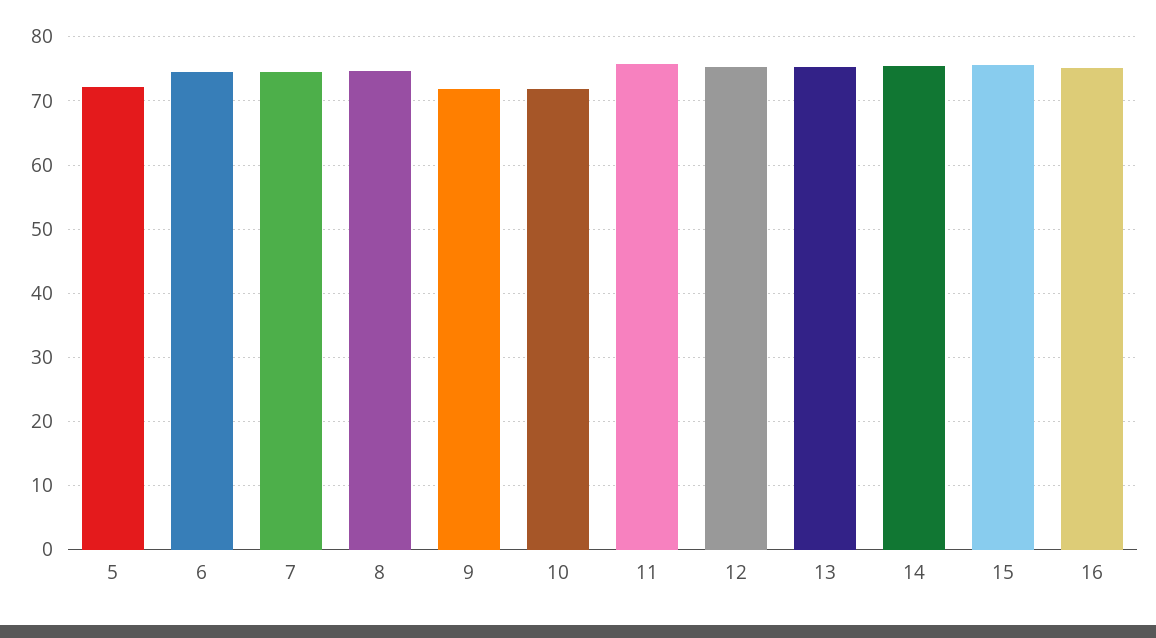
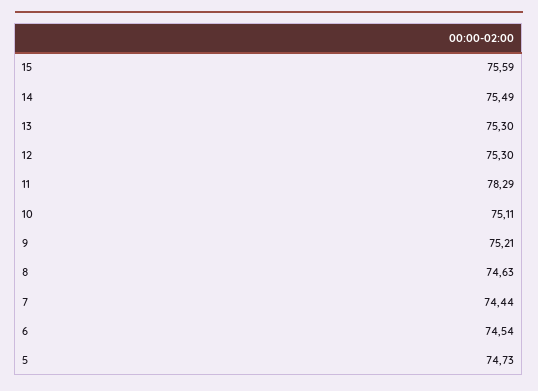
5: 72 -> 74.73
9: 72 -> 75.21
10: 72 -> 75.11
11: 76 -> 78.29
16: 75 -> none

